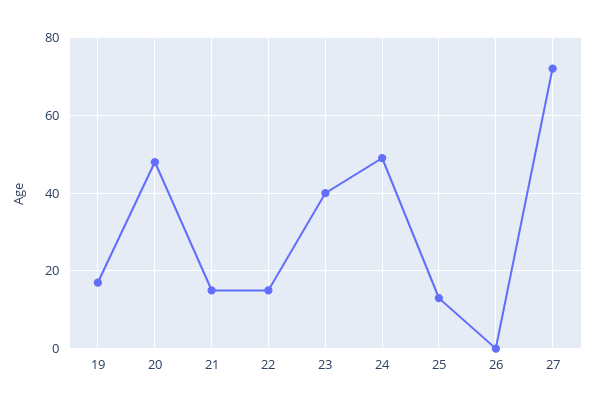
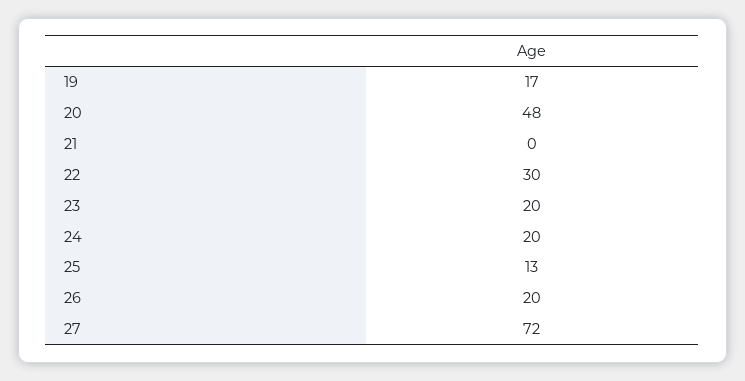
21: 15 -> 0
22: 15 -> 30
23: 40 -> 20
24: 50 -> 20
26: 0 -> 20

